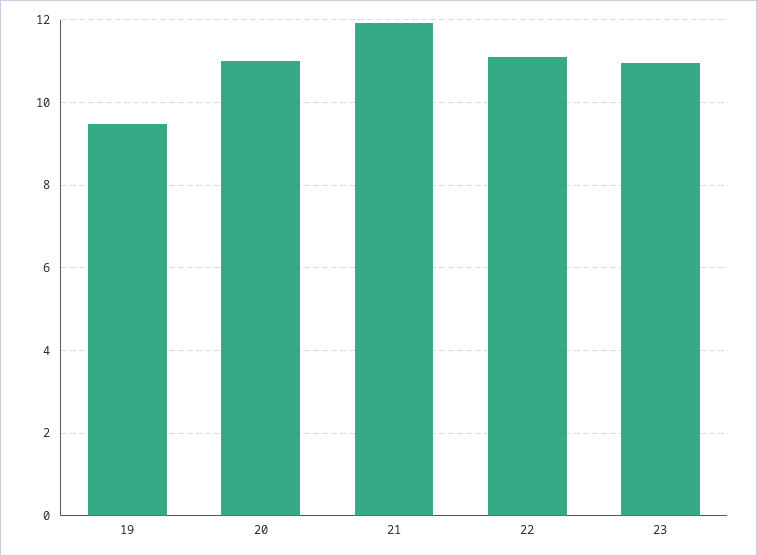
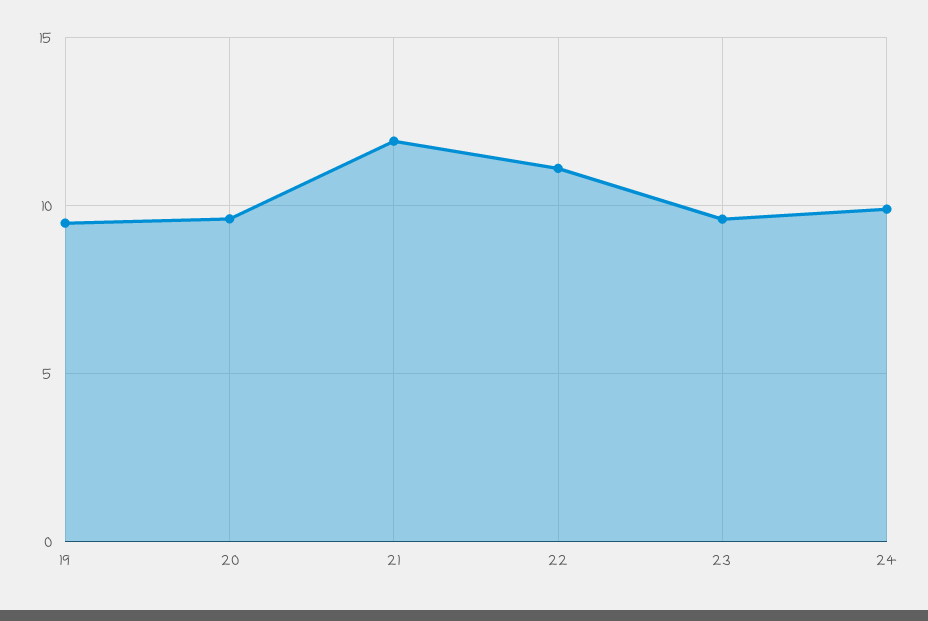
20: 11 -> 9.5
23: 11 -> 9.5
24: none -> 10

